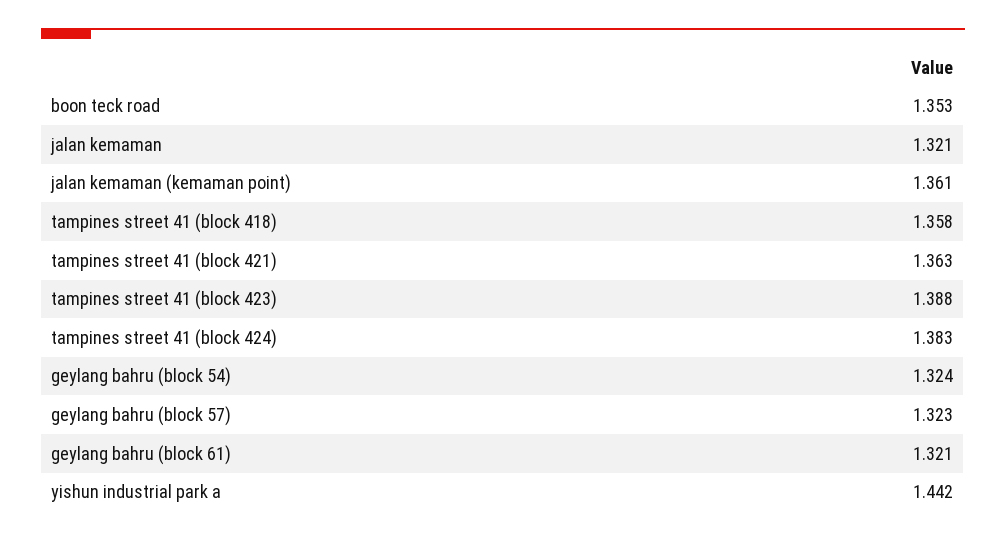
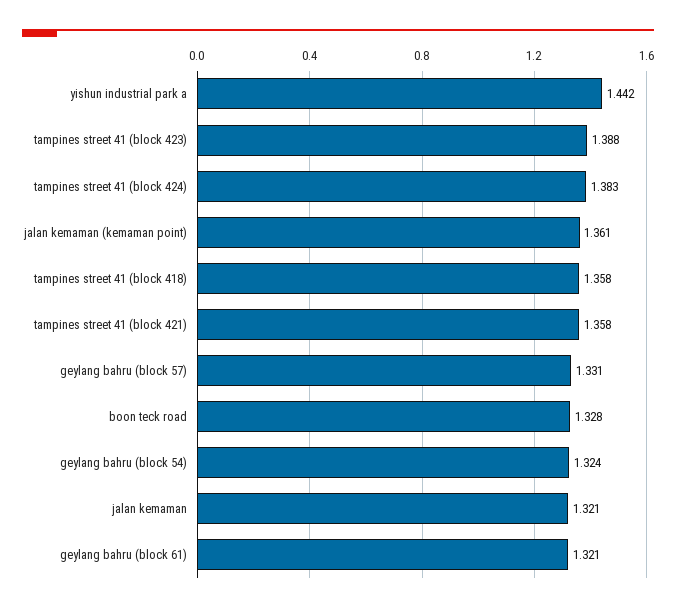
boon teck road: 1.353 -> 1.328
tampines street 41 (block 421): 1.363 -> 1.358
geylang bahru (block 57): 1.323 -> 1.331

